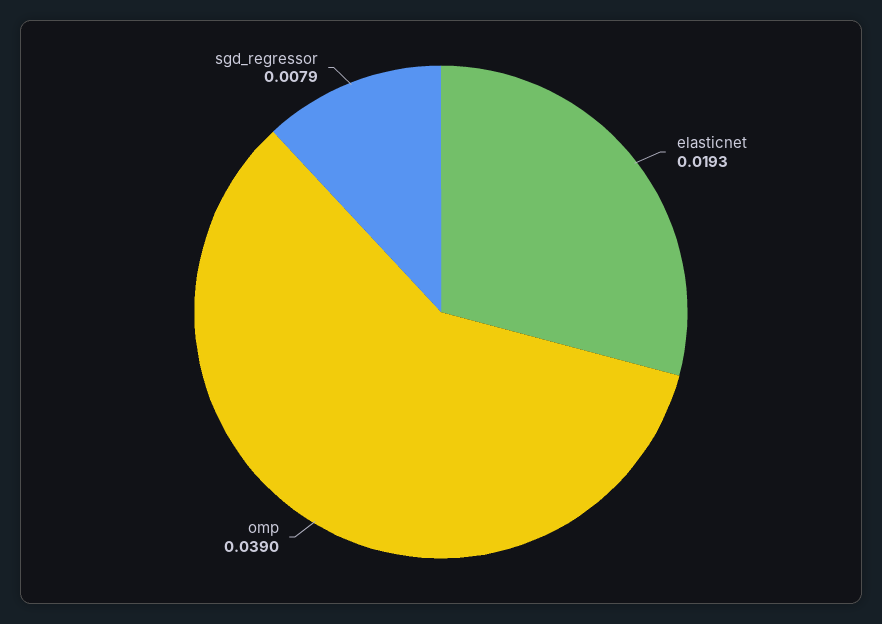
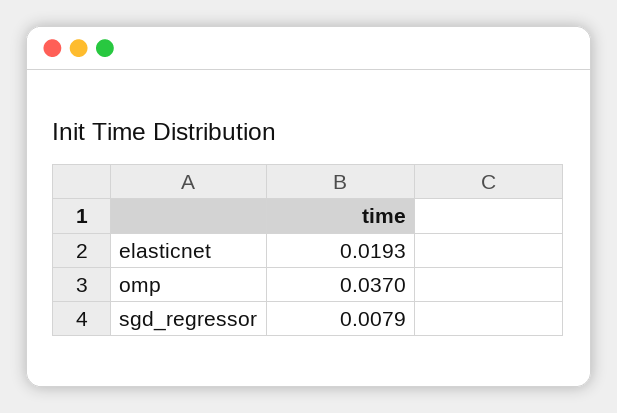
omp: 0.039 -> 0.037

